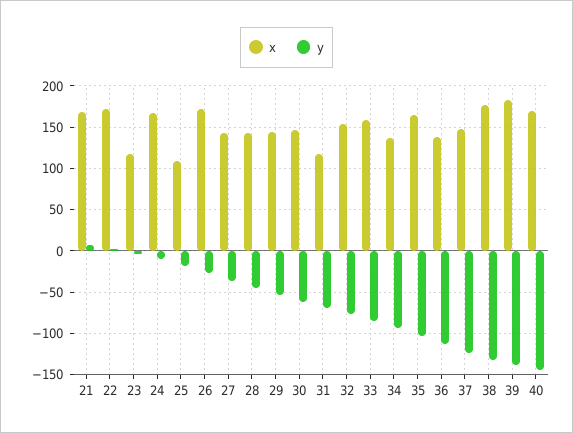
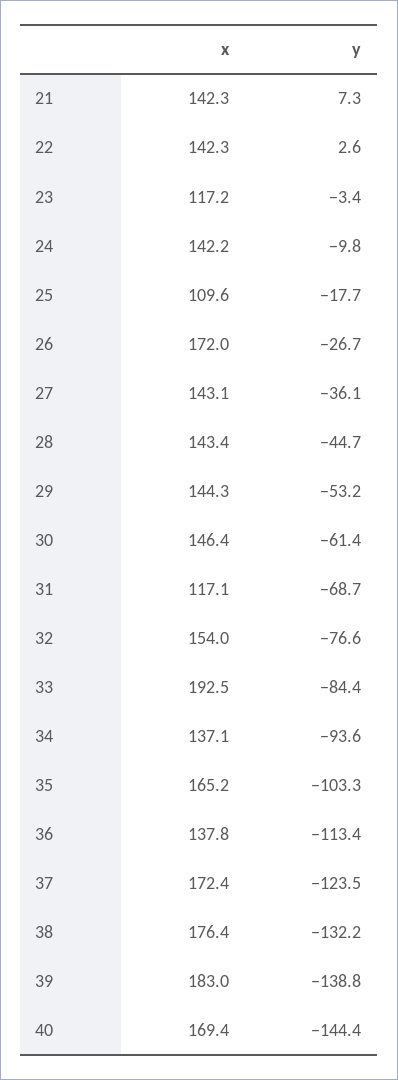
x, 21: 170 -> 142.3
x, 22: 170 -> 142.3
x, 24: 170 -> 142.2
x, 33: 160 -> 192.5
x, 37: 150 -> 172.4

